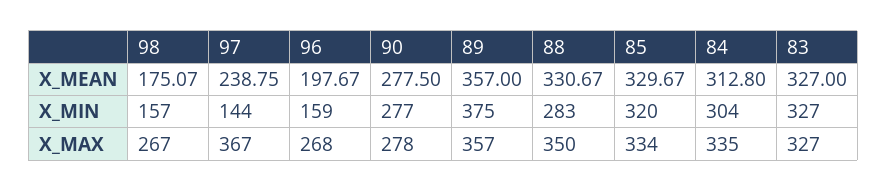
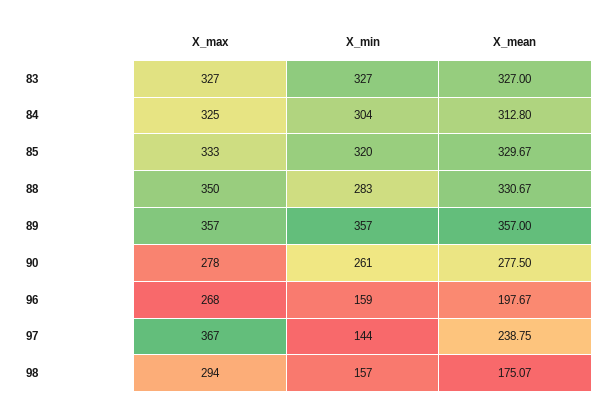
90, X_MIN: 277 -> 261
89, X_MIN: 375 -> 357
98, X_MAX: 267 -> 294
85, X_MAX: 334 -> 333
84, X_MAX: 335 -> 325

